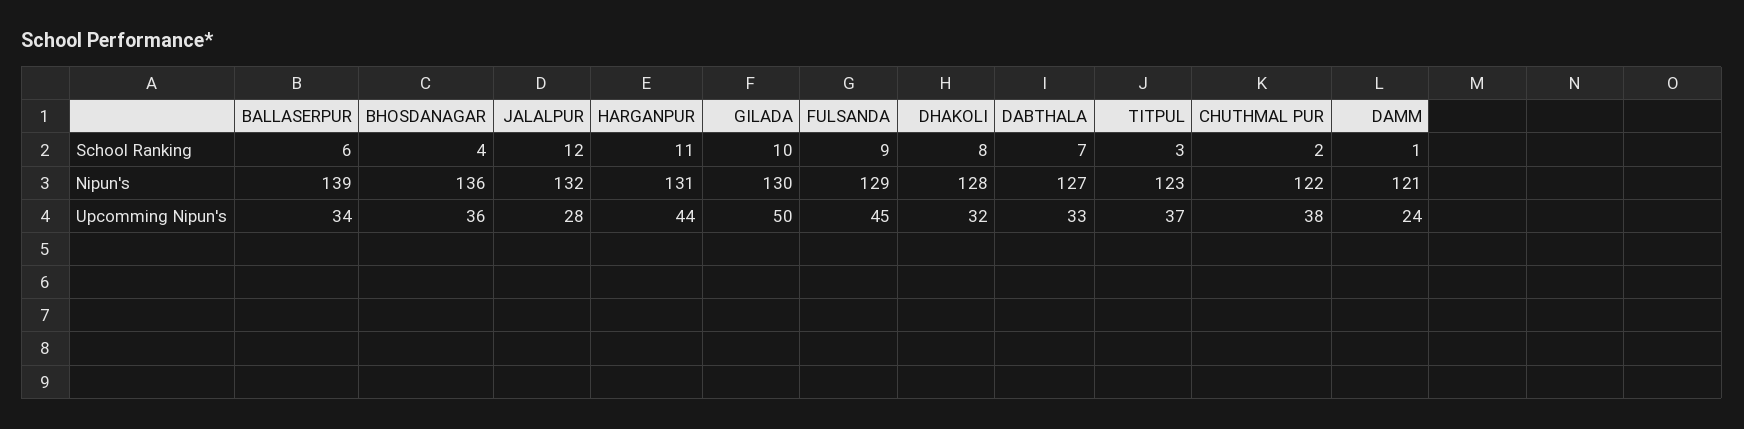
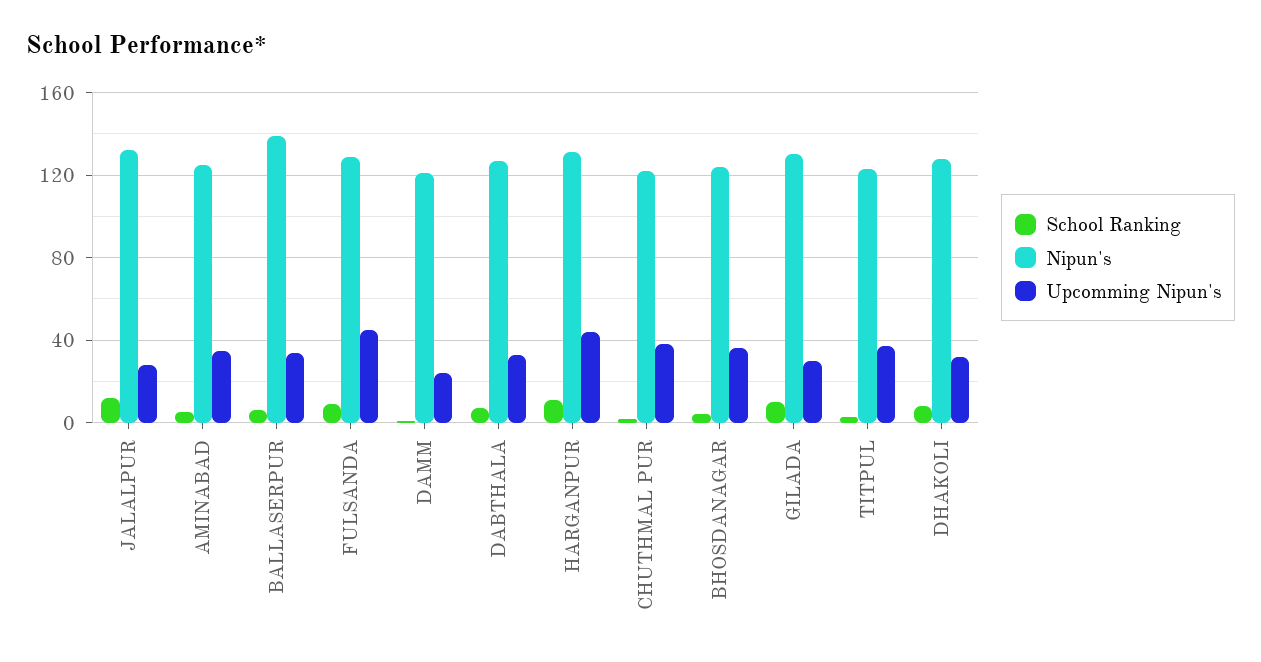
Nipun's, BHOSDANAGAR: 136 -> 125
Upcomming Nipun's, GILADA: 50 -> 30
School Ranking, AMINABAD: none -> 5
Nipun's, AMINABAD: none -> 125
Upcomming Nipun's, AMINABAD: none -> 35

